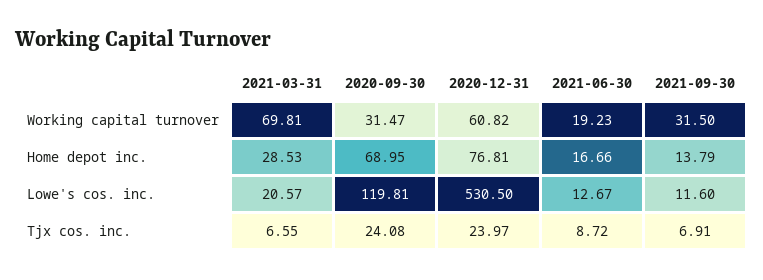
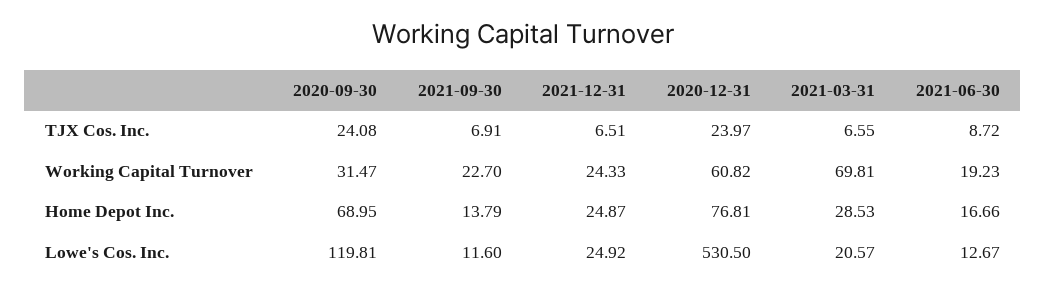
2021-09-30, Working capital turnover: 31.5 -> 22.7
2021-12-31, Tjx cos. inc.: none -> 6.51
2021-12-31, Working capital turnover: none -> 24.33
2021-12-31, Home depot inc.: none -> 24.87
2021-12-31, Lowe's cos. inc.: none -> 24.92

